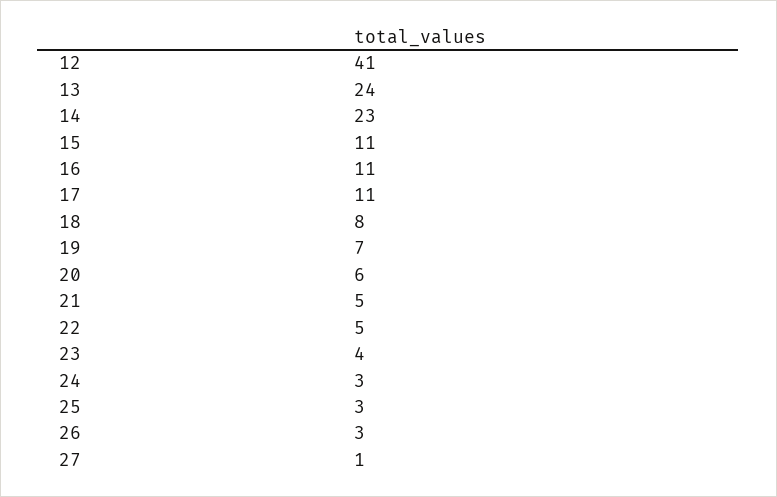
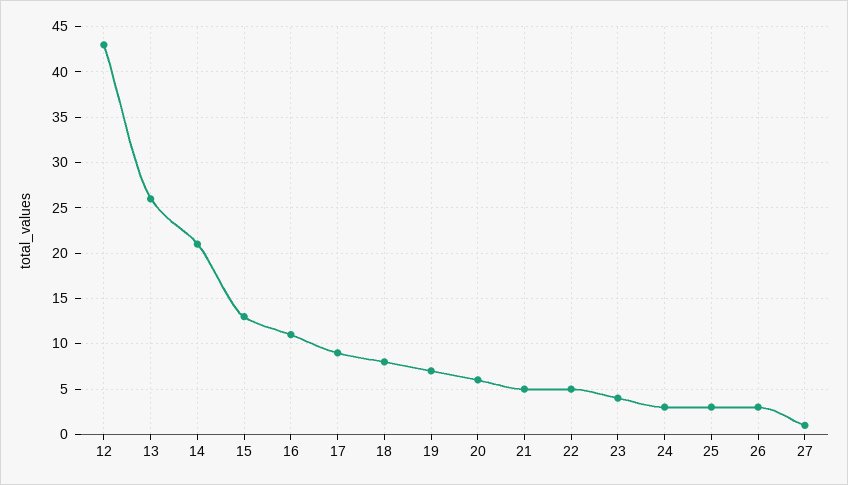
12: 41 -> 43
13: 24 -> 26
14: 23 -> 21
15: 11 -> 13
17: 11 -> 9

